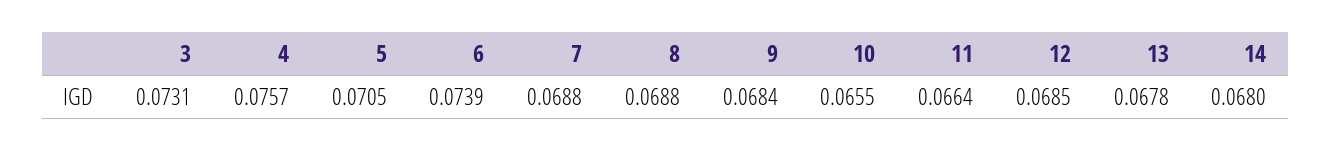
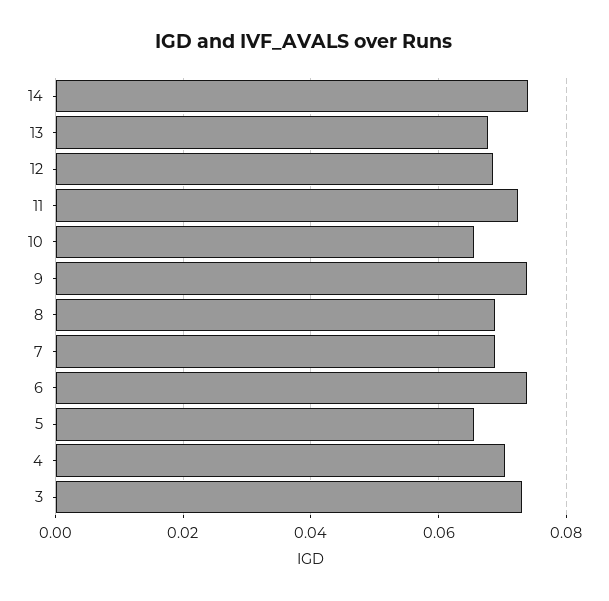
4: 0.0757 -> 0.07
5: 0.0705 -> 0.066
9: 0.0684 -> 0.074
11: 0.0664 -> 0.072
14: 0.068 -> 0.074

